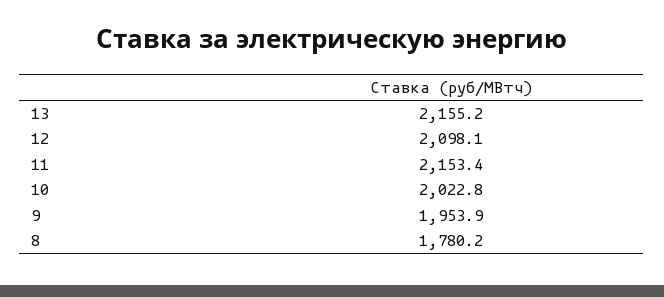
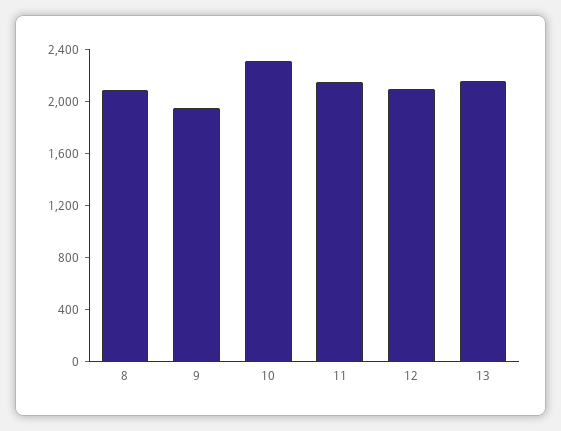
10: 2022.8 -> 2300
8: 1780.2 -> 2100

